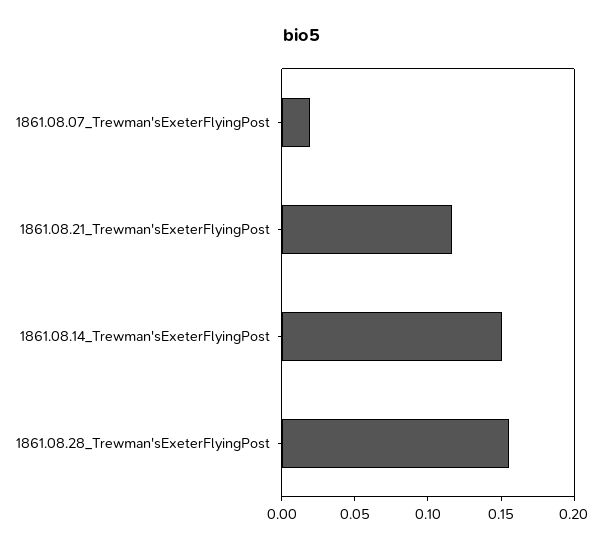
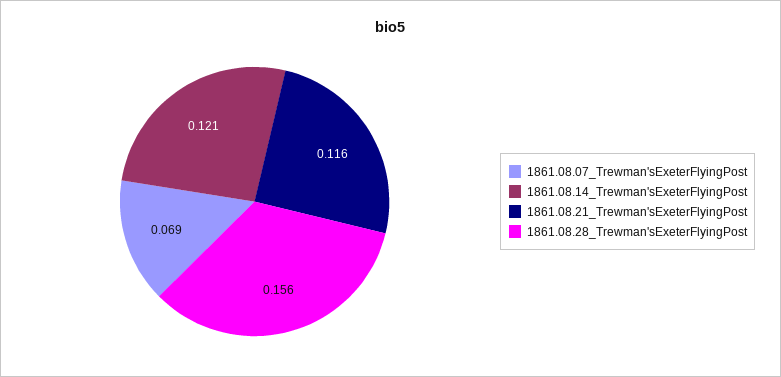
1861.08.07_Trewman'sExeterFlyingPost: 0.02 -> 0.069
1861.08.14_Trewman'sExeterFlyingPost: 0.15 -> 0.121

